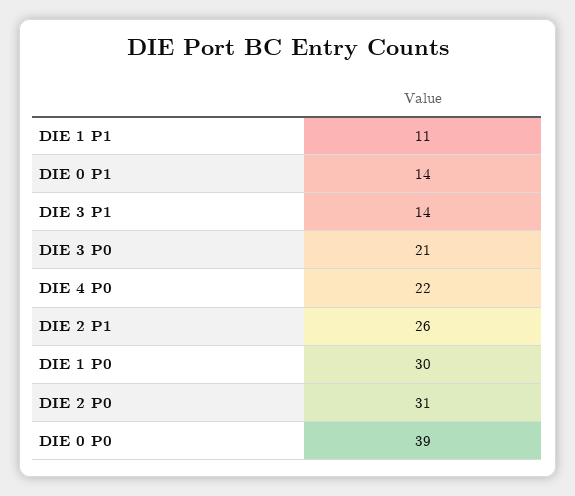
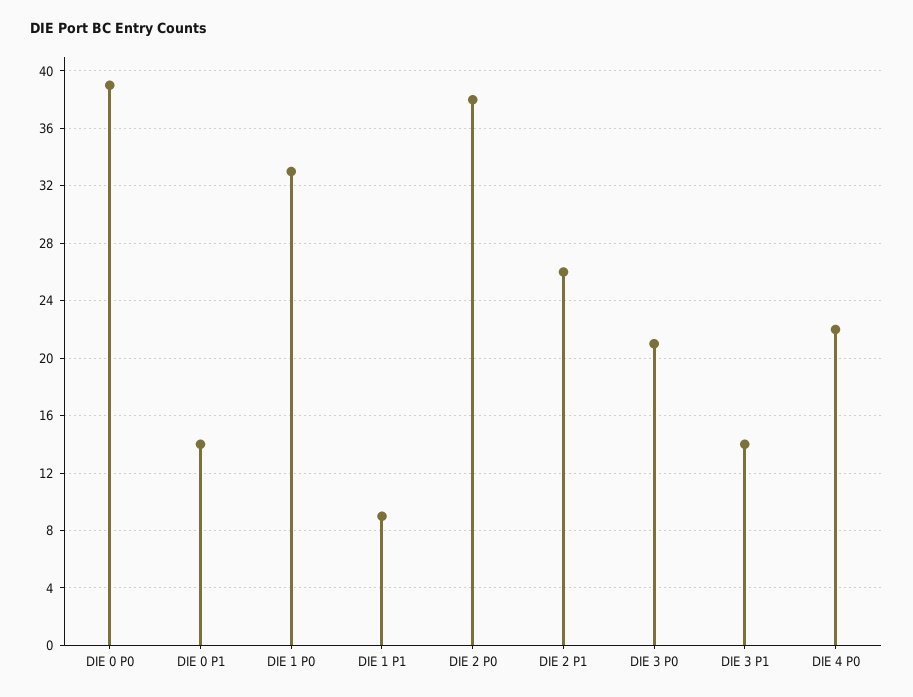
DIE 1 P1: 11 -> 9
DIE 1 P0: 30 -> 33
DIE 2 P0: 31 -> 38

